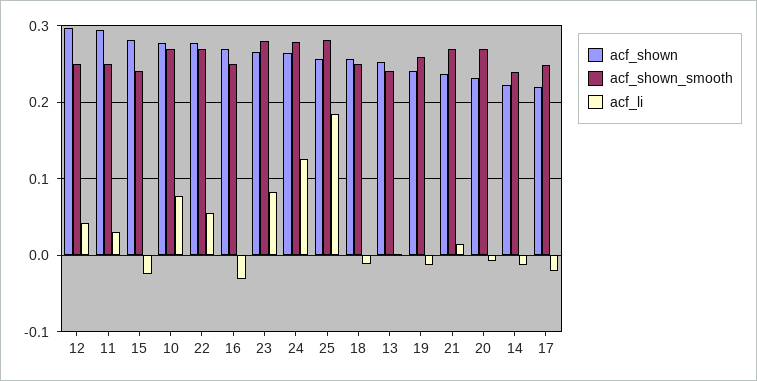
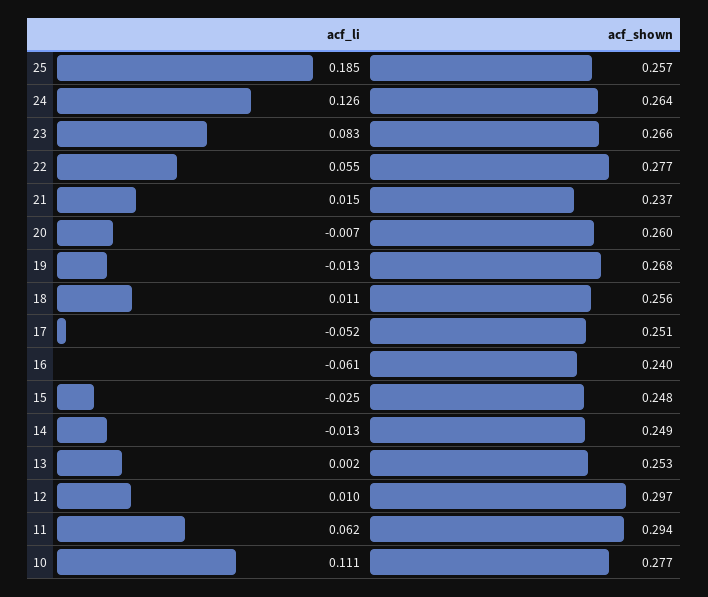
acf_shown_smooth, 12: 0.25 -> none
acf_li, 12: 0.04 -> 0.01
acf_shown_smooth, 11: 0.25 -> none
acf_li, 11: 0.03 -> 0.062
acf_shown, 15: 0.28 -> 0.248
acf_shown_smooth, 15: 0.24 -> none
acf_shown_smooth, 10: 0.27 -> none
acf_li, 10: 0.08 -> 0.111
acf_shown_smooth, 22: 0.27 -> none
acf_shown, 16: 0.27 -> 0.24
acf_shown_smooth, 16: 0.25 -> none
acf_li, 16: -0.03 -> -0.061
acf_shown_smooth, 23: 0.28 -> none
acf_shown_smooth, 24: 0.28 -> none
acf_shown_smooth, 25: 0.28 -> none
acf_shown_smooth, 18: 0.25 -> none
acf_li, 18: -0.01 -> 0.011
acf_shown_smooth, 13: 0.24 -> none
acf_shown, 19: 0.24 -> 0.268
acf_shown_smooth, 19: 0.26 -> none
acf_shown_smooth, 21: 0.27 -> none
acf_shown, 20: 0.23 -> 0.26
acf_shown_smooth, 20: 0.27 -> none
acf_shown, 14: 0.22 -> 0.249
acf_shown_smooth, 14: 0.24 -> none
acf_shown, 17: 0.22 -> 0.251
acf_shown_smooth, 17: 0.25 -> none
acf_li, 17: -0.02 -> -0.052

